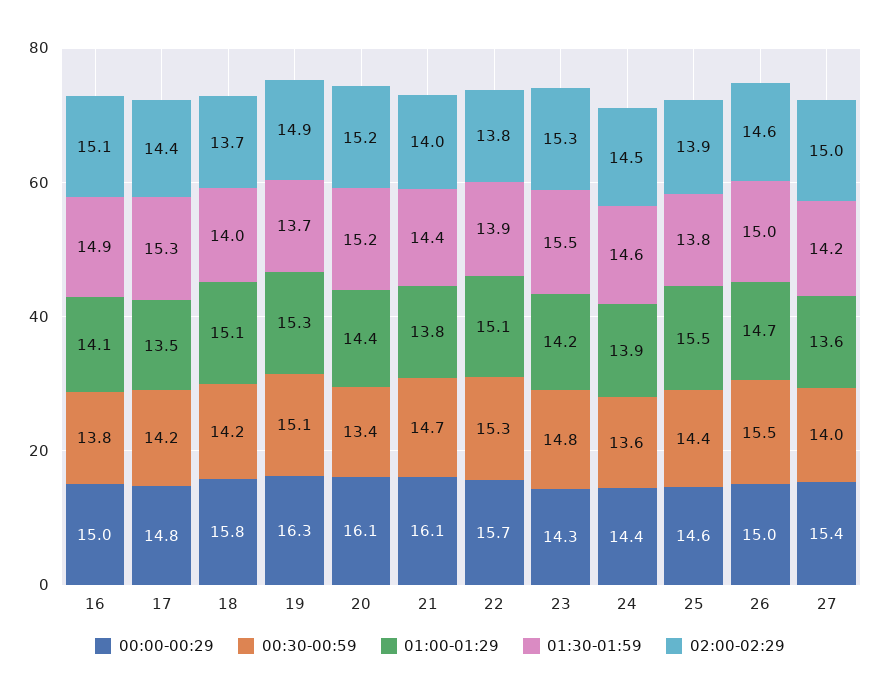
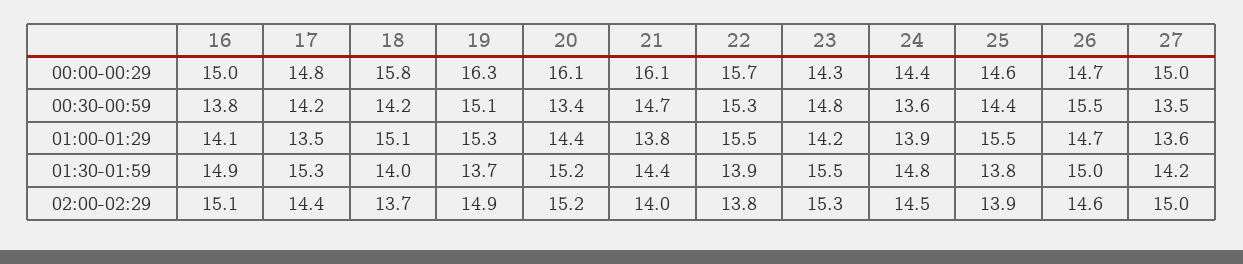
01:00-01:29, 22: 15.1 -> 15.5
01:30-01:59, 24: 14.6 -> 14.8
00:00-00:29, 26: 15 -> 14.7
00:00-00:29, 27: 15.4 -> 15
00:30-00:59, 27: 14 -> 13.5

